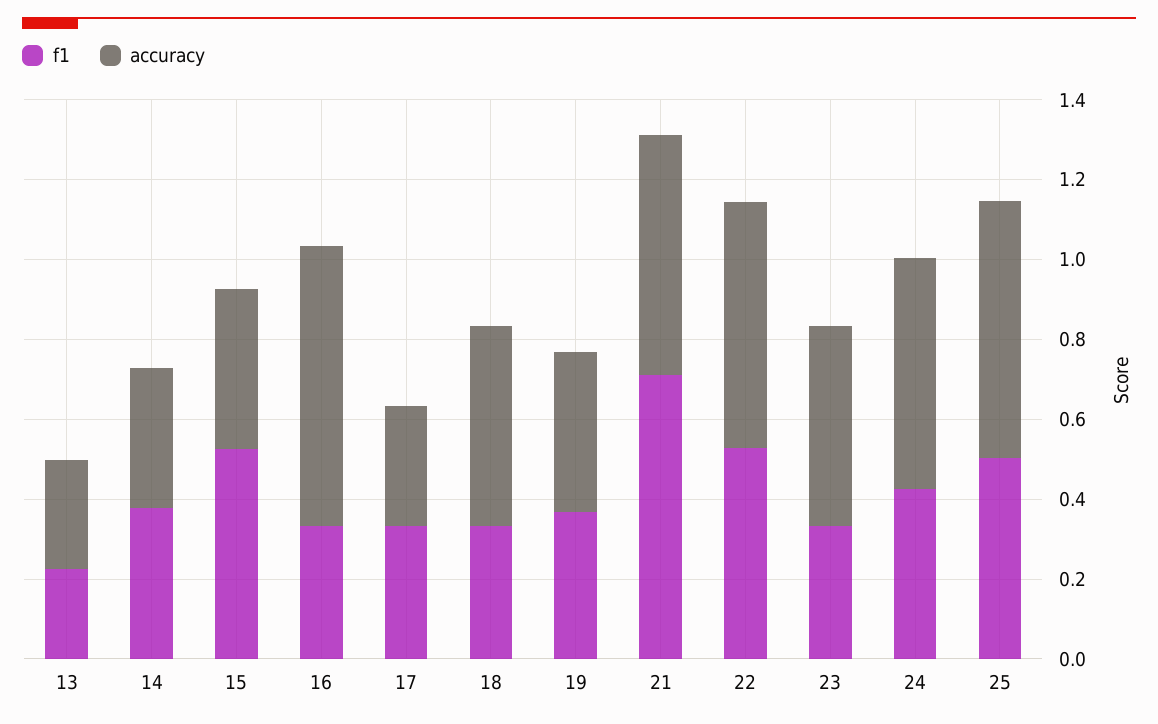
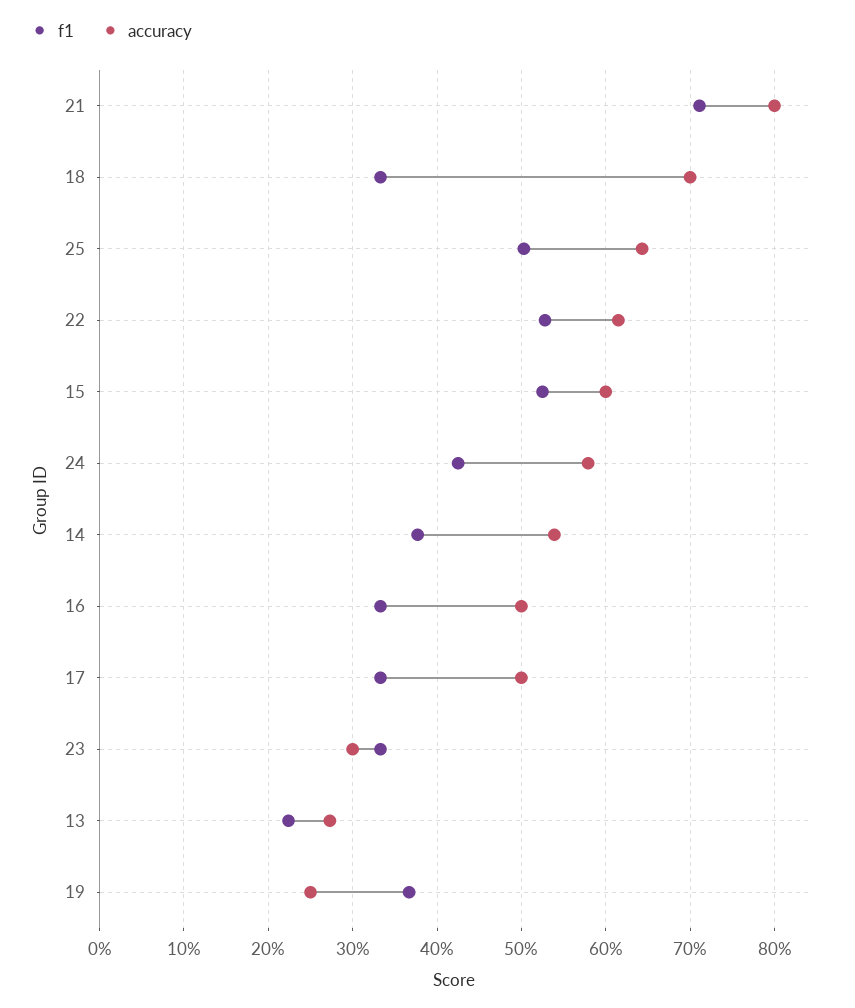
accuracy, 14: 0.35 -> 0.54
accuracy, 15: 0.4 -> 0.6
accuracy, 16: 0.7 -> 0.5
accuracy, 17: 0.3 -> 0.5
accuracy, 18: 0.5 -> 0.7
accuracy, 19: 0.4 -> 0.25
accuracy, 21: 0.6 -> 0.8
accuracy, 23: 0.5 -> 0.3

